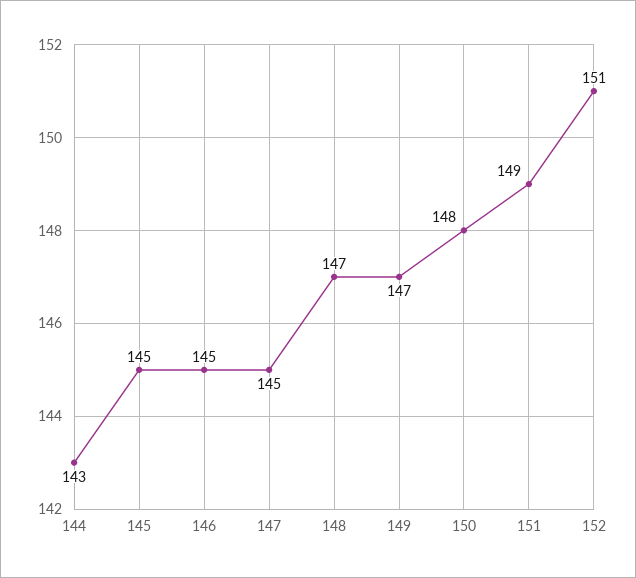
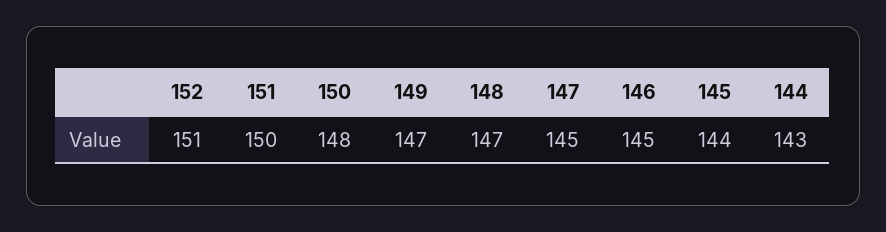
145: 145 -> 144
151: 149 -> 150

